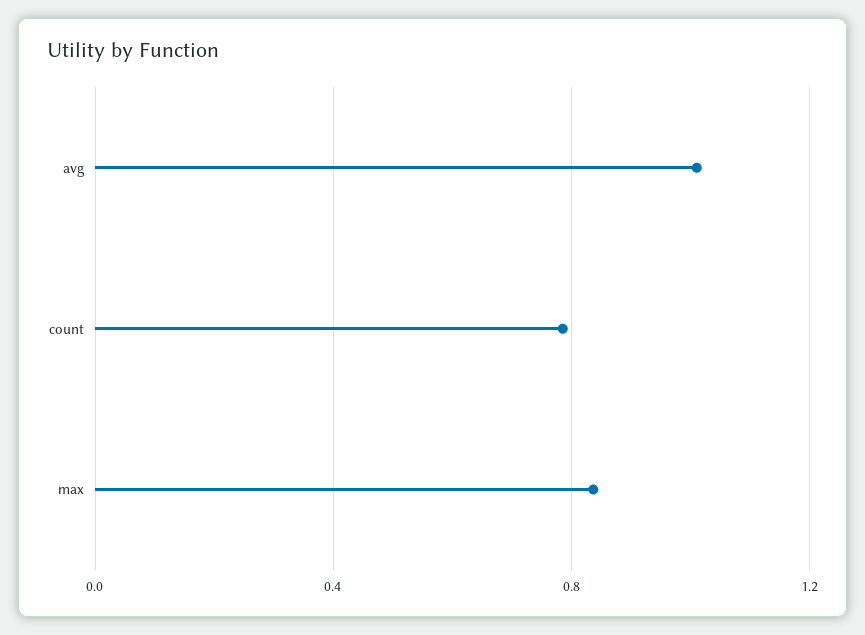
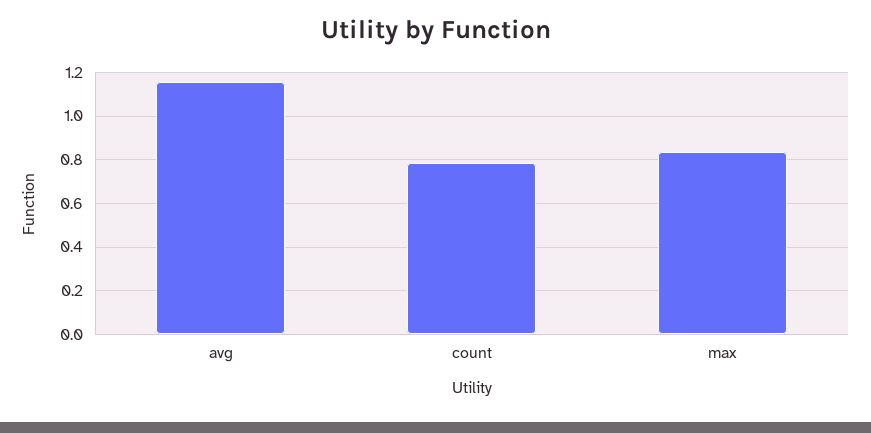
avg: 1 -> 1.15

